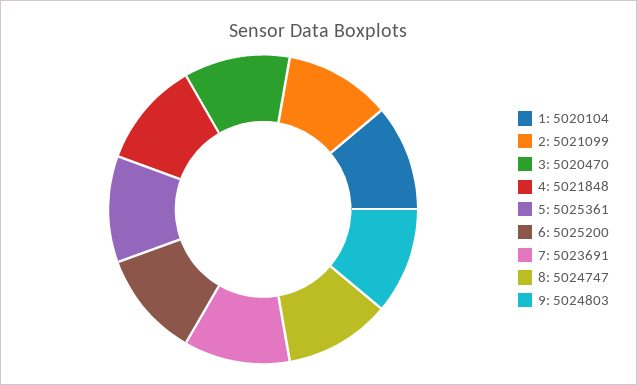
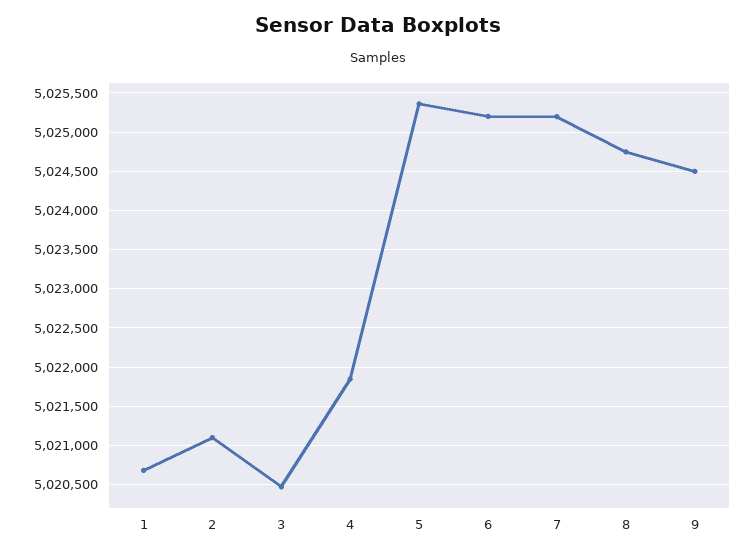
1: 5020104 -> 5020700
7: 5023691 -> 5025200
9: 5024803 -> 5024500

